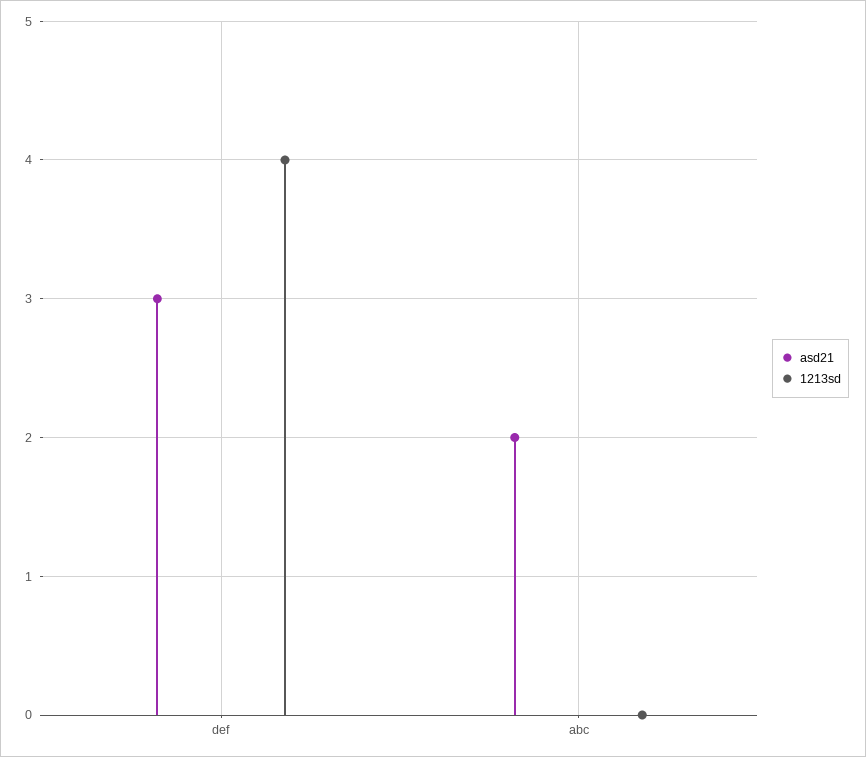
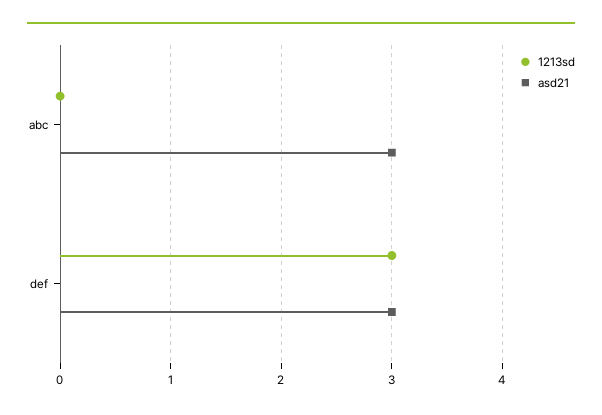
1213sd, def: 4 -> 3
asd21, abc: 2 -> 3

